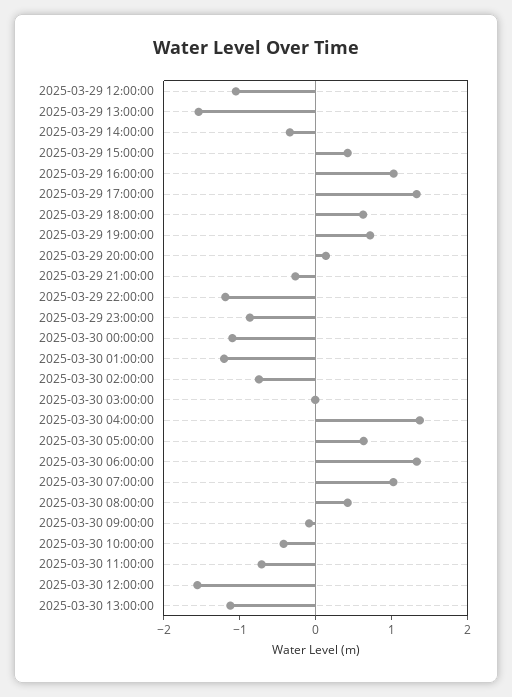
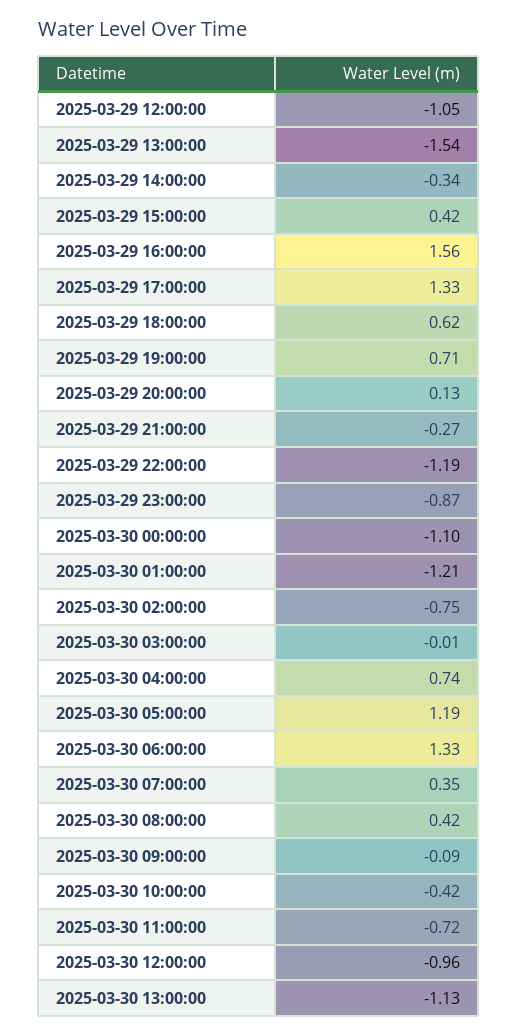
2025-03-29 16:00:00: 1 -> 1.56
2025-03-30 04:00:00: 1.4 -> 0.74
2025-03-30 05:00:00: 0.6 -> 1.19
2025-03-30 07:00:00: 1 -> 0.35
2025-03-30 12:00:00: -1.6 -> -0.96

